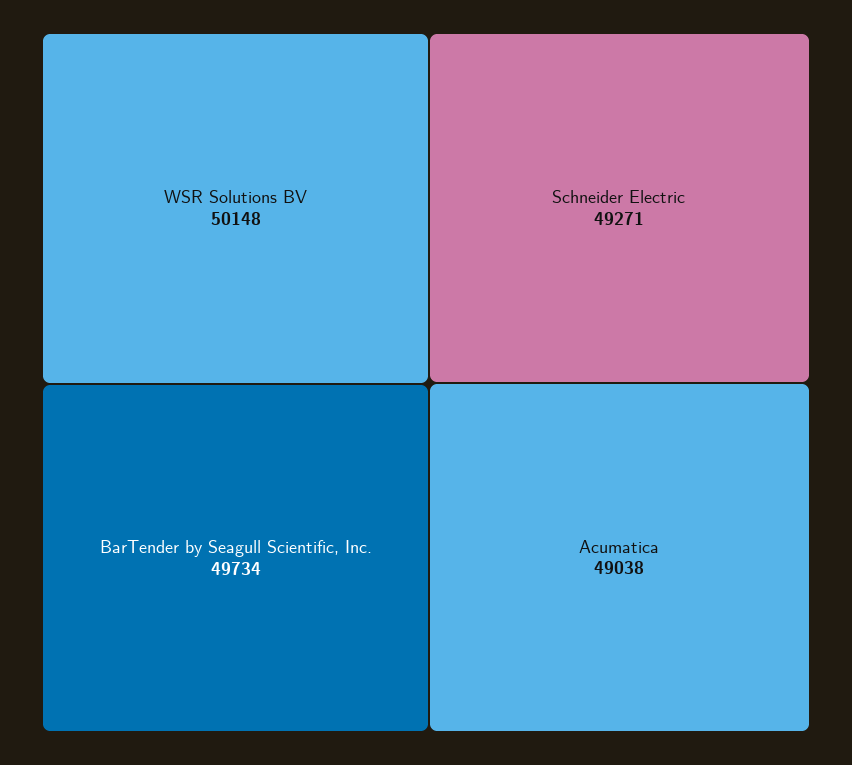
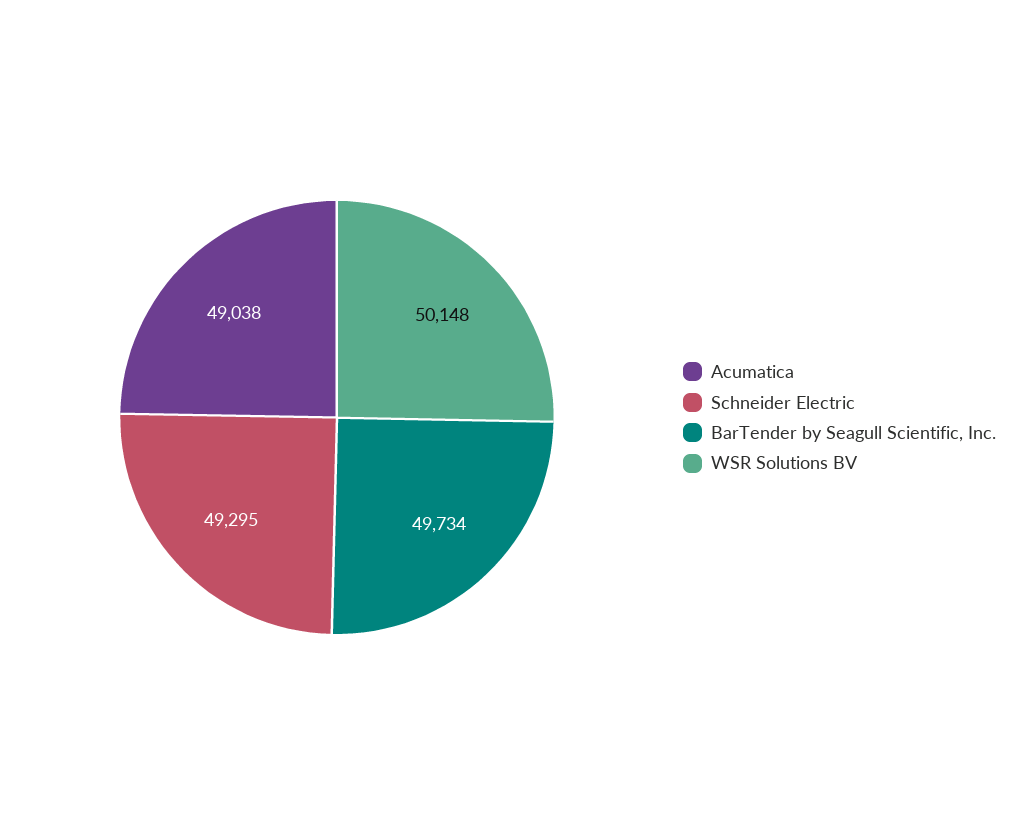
Schneider Electric: 49271 -> 49295

